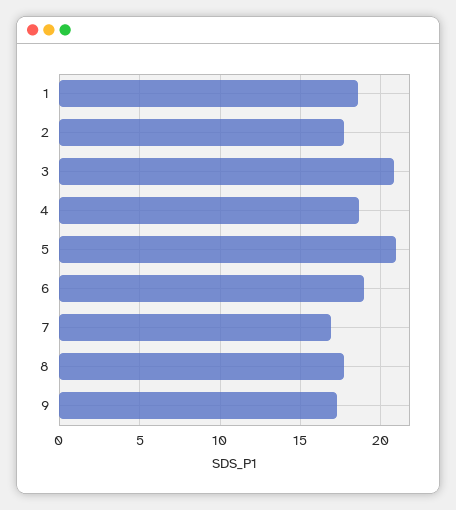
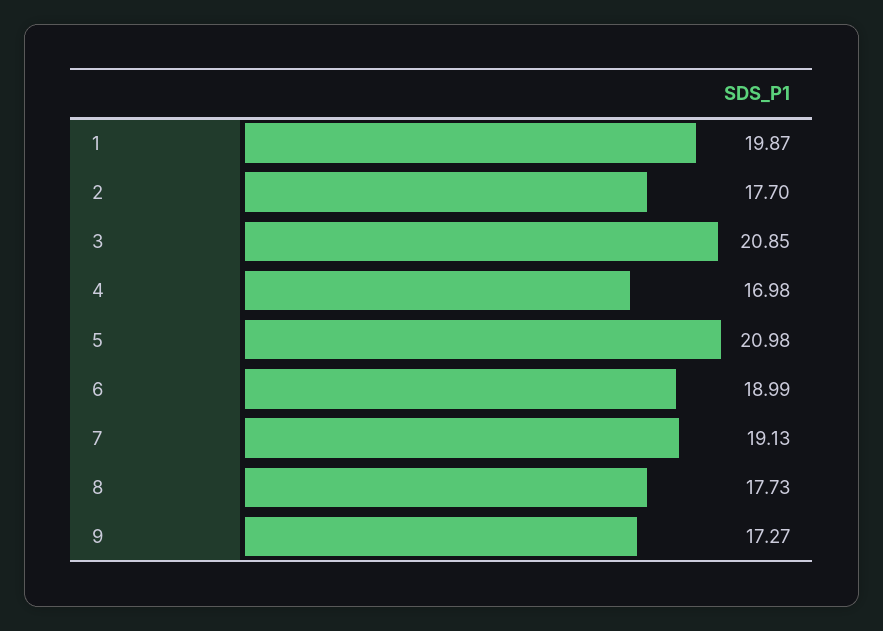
1: 18.5 -> 19.87
4: 18.5 -> 16.98
7: 17 -> 19.13

